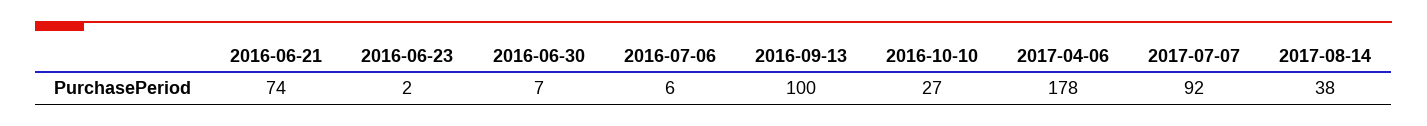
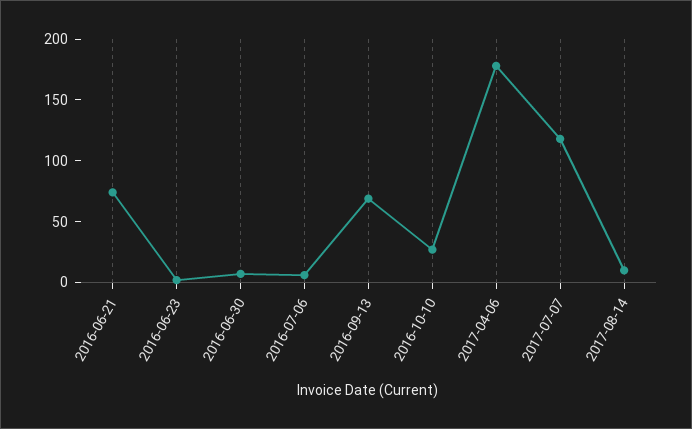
2016-09-13: 100 -> 70
2017-07-07: 92 -> 120
2017-08-14: 38 -> 10

